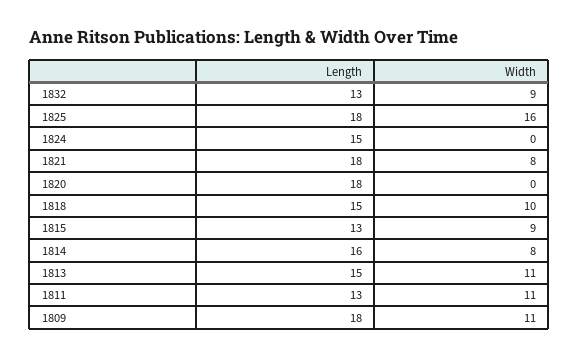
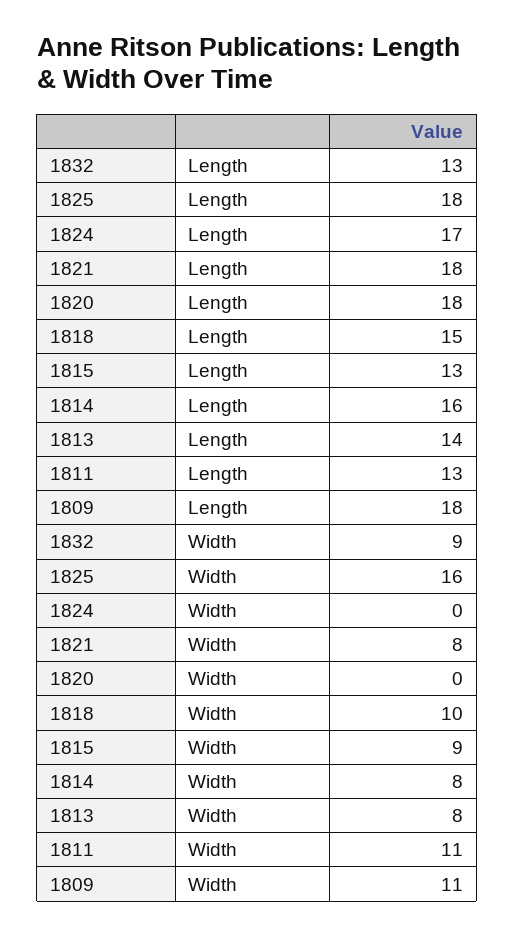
Length, 1824: 15 -> 17
Length, 1813: 15 -> 14
Width, 1813: 11 -> 8

